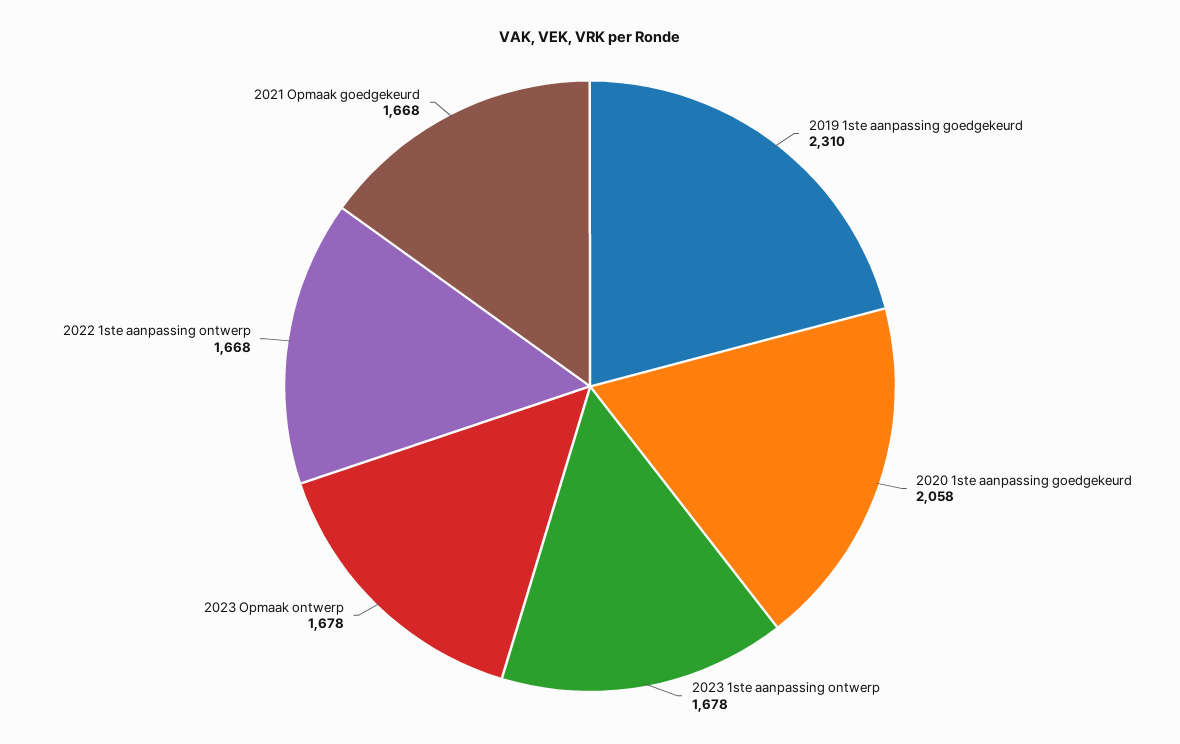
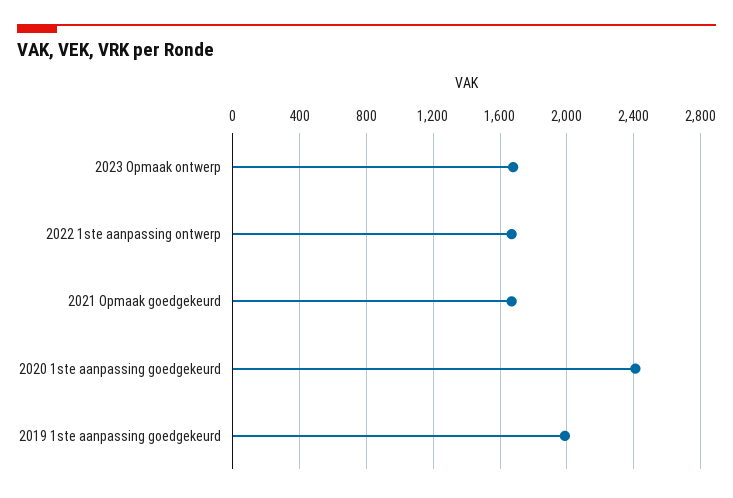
2019 1ste aanpassing goedgekeurd: 2310 -> 2000
2020 1ste aanpassing goedgekeurd: 2058 -> 2400
2023 1ste aanpassing ontwerp: 1678 -> none

